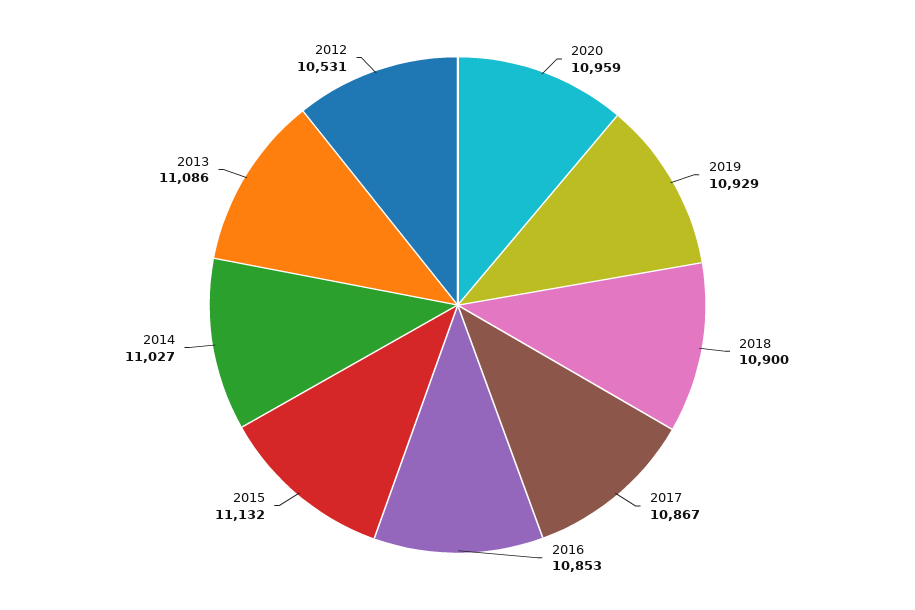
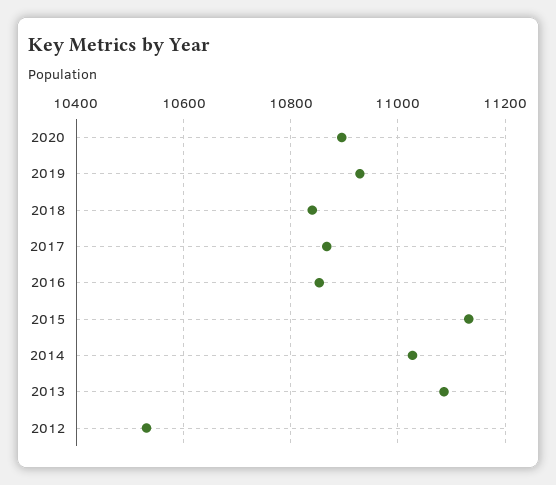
2020: 10959 -> 10900
2018: 10900 -> 10840

